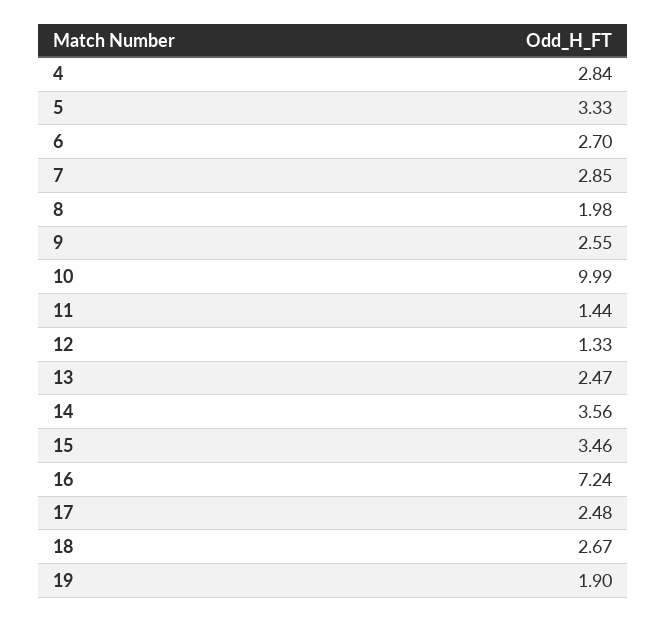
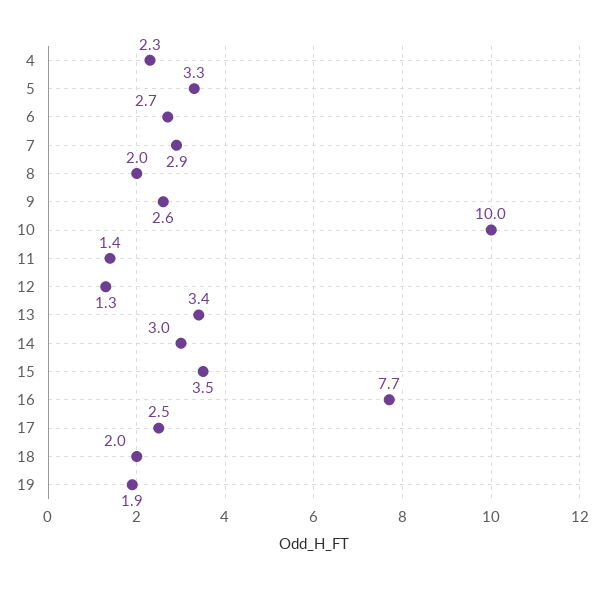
4: 2.84 -> 2.3
13: 2.47 -> 3.4
14: 3.56 -> 3
16: 7.24 -> 7.7
18: 2.67 -> 2

